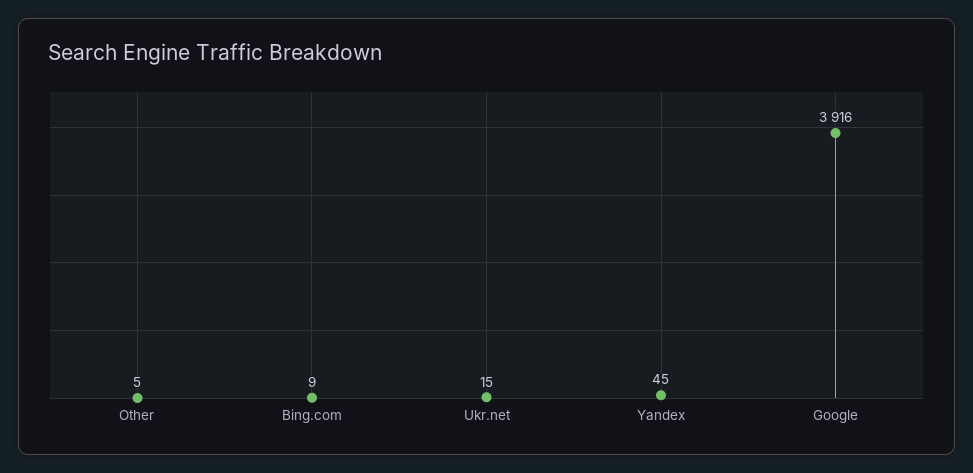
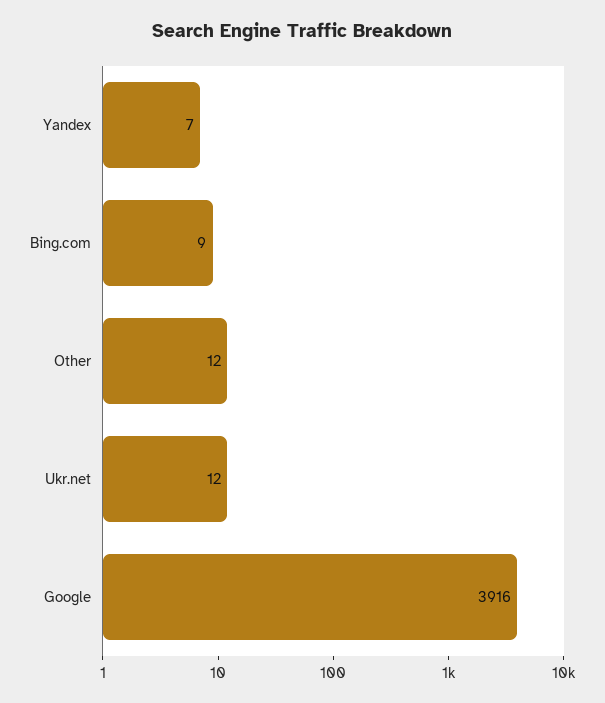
Other: 5 -> 12
Ukr.net: 15 -> 12
Yandex: 45 -> 7

